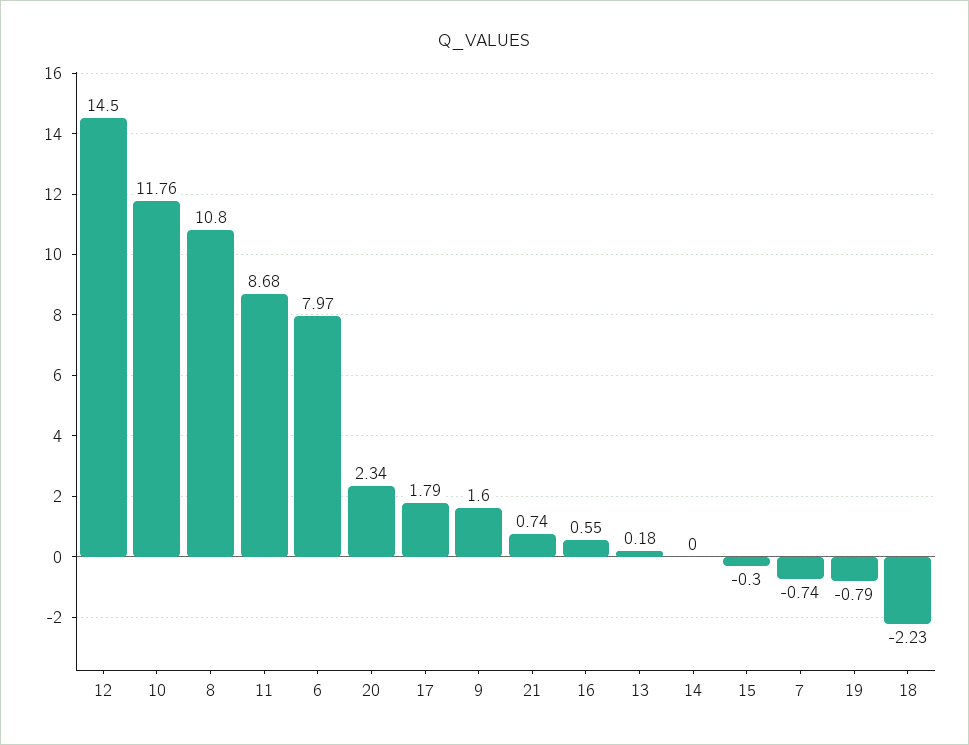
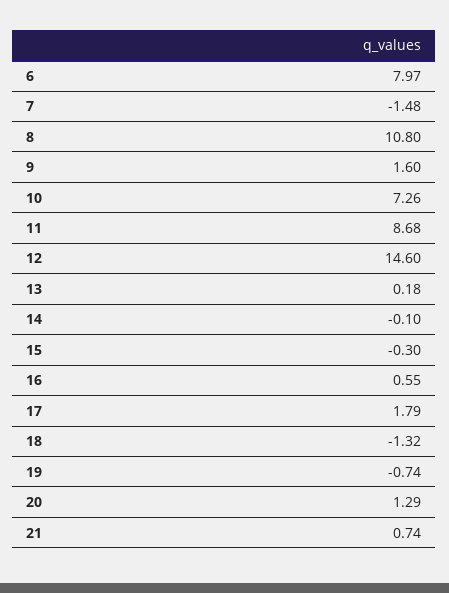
12: 14.5 -> 14.6
10: 11.76 -> 7.26
20: 2.34 -> 1.29
14: 0 -> -0.1
7: -0.74 -> -1.48
19: -0.79 -> -0.74
18: -2.23 -> -1.32

